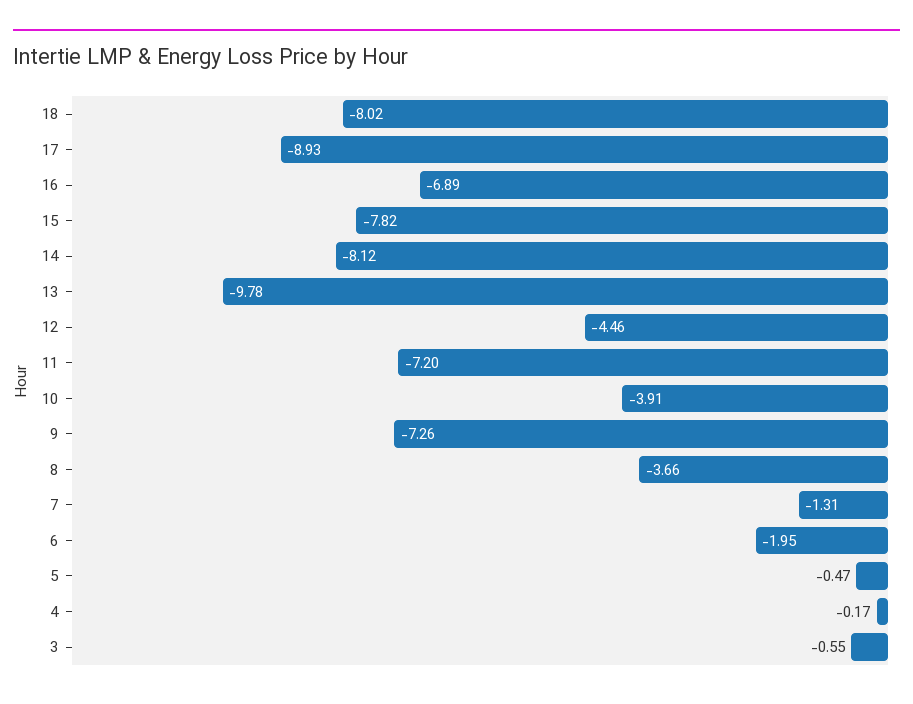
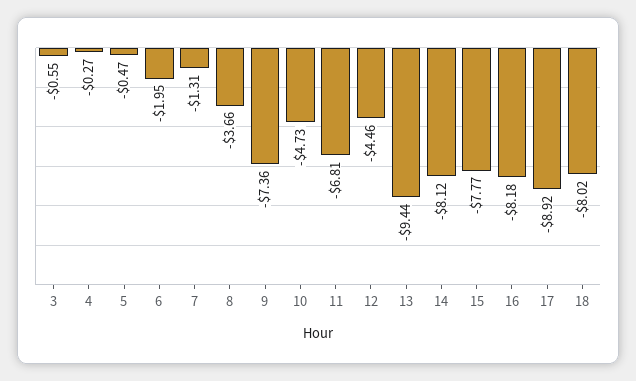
17: -8.93 -> -8.92
16: -6.89 -> -8.18
15: -7.82 -> -7.77
13: -9.78 -> -9.44
11: -7.2 -> -6.81
10: -3.91 -> -4.73
9: -7.26 -> -7.36
4: -0.17 -> -0.27

